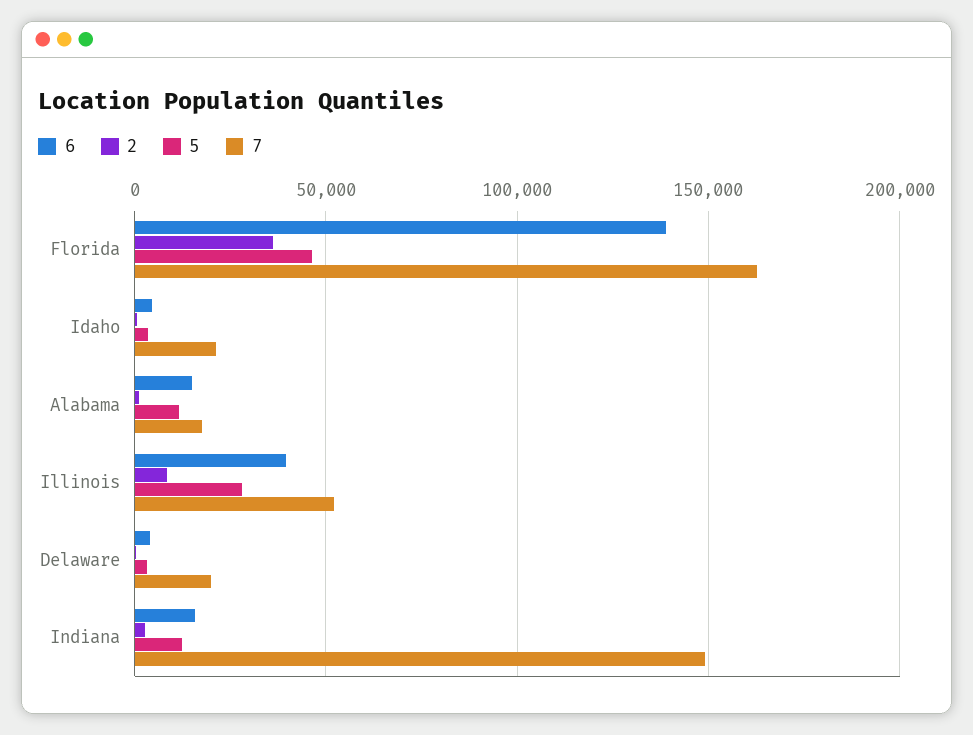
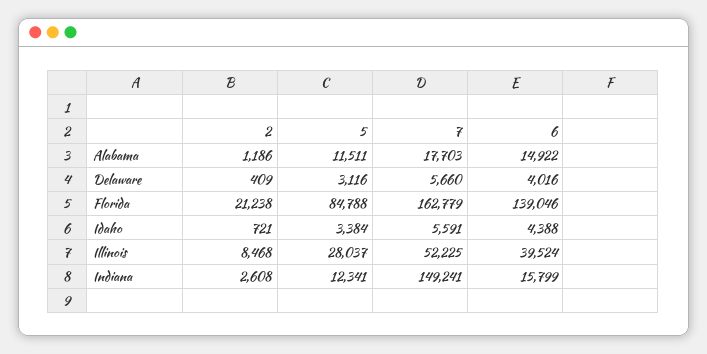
2, Florida: 35000 -> 21238
5, Florida: 45000 -> 84788
7, Idaho: 20000 -> 5591
7, Delaware: 20000 -> 5660

